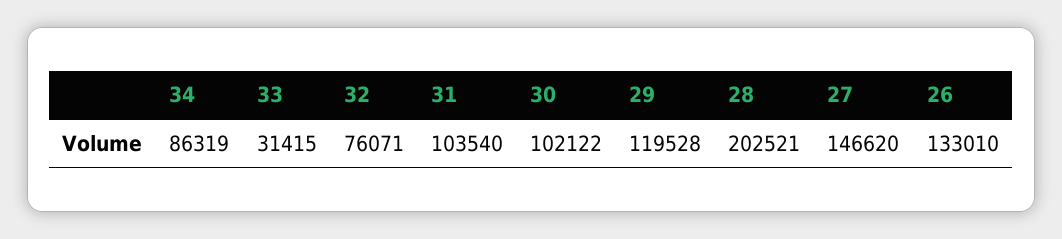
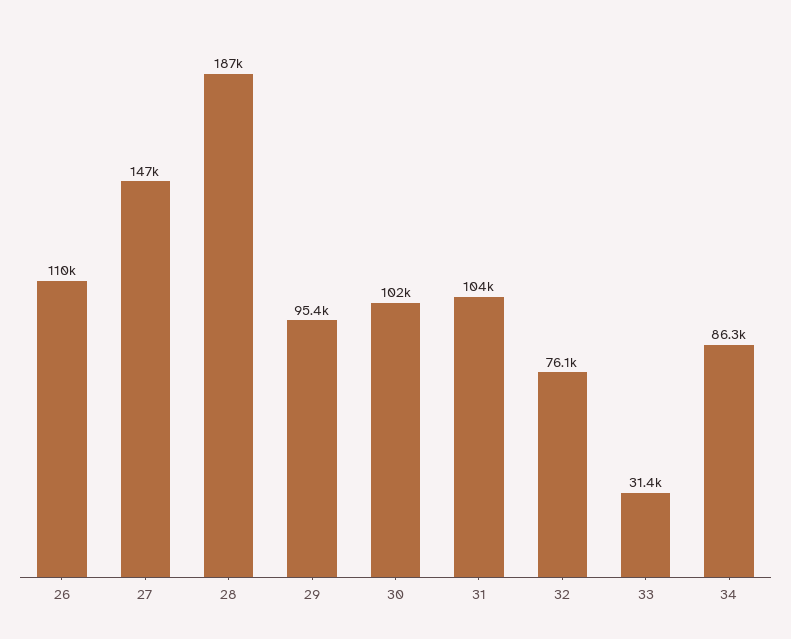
29: 119528 -> 95400
28: 202521 -> 187000
26: 133010 -> 110000

